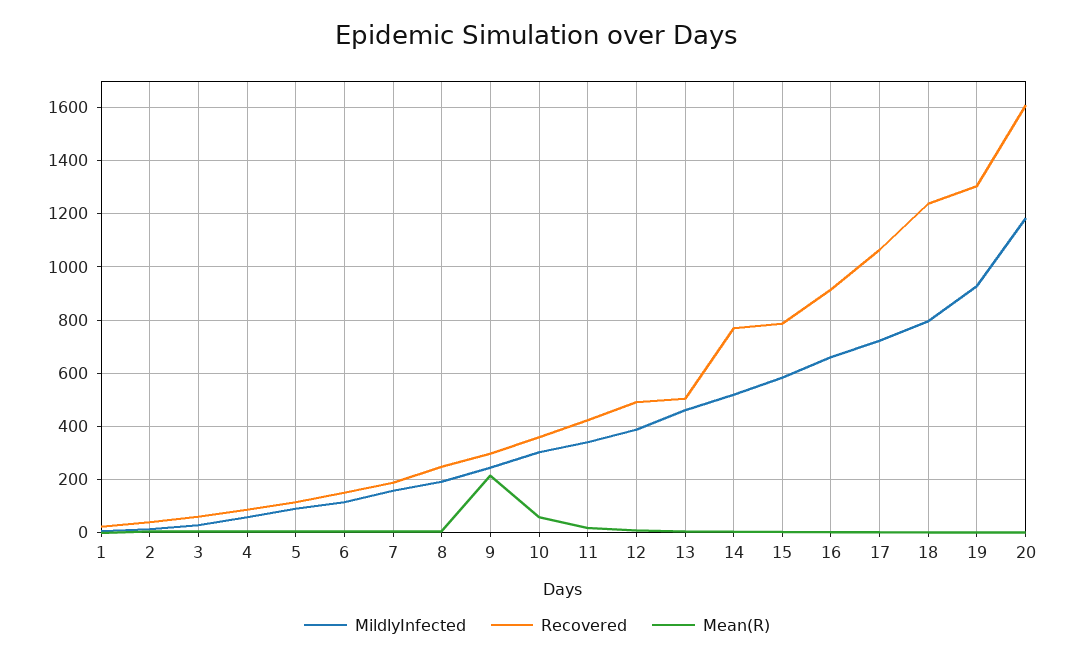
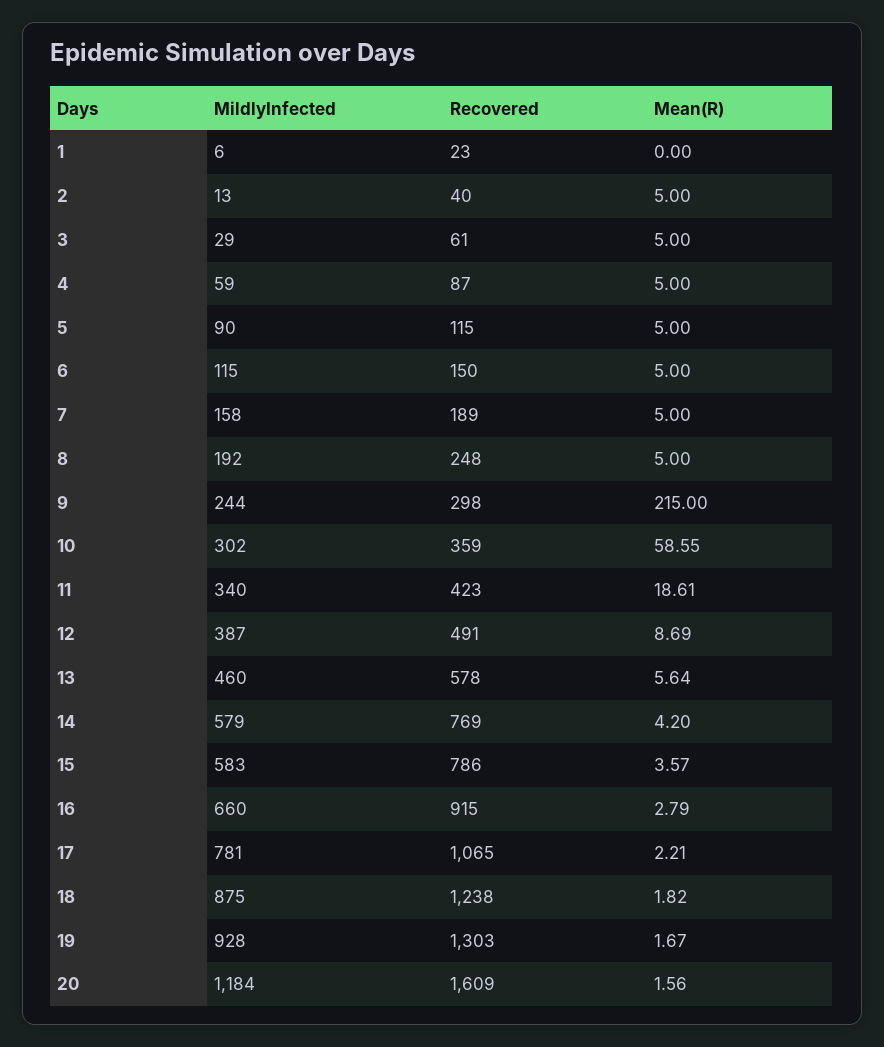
Recovered, 13: 500 -> 578
MildlyInfected, 14: 525 -> 579
MildlyInfected, 17: 725 -> 781
MildlyInfected, 18: 800 -> 875

